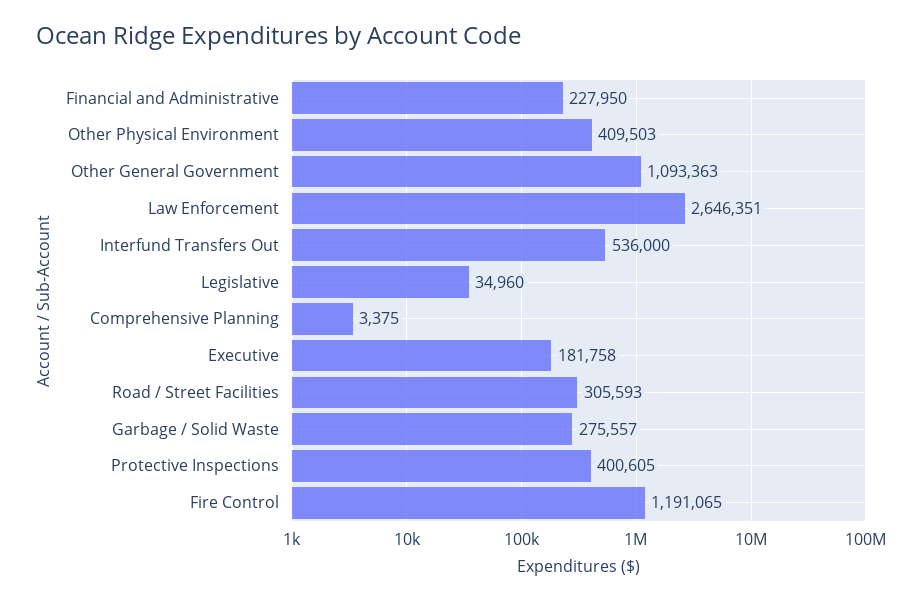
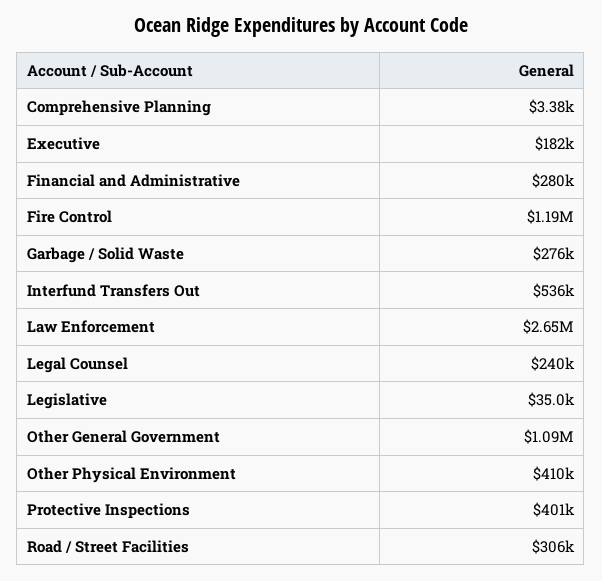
Financial and Administrative: 227950 -> 280000
Legal Counsel: none -> 240000

